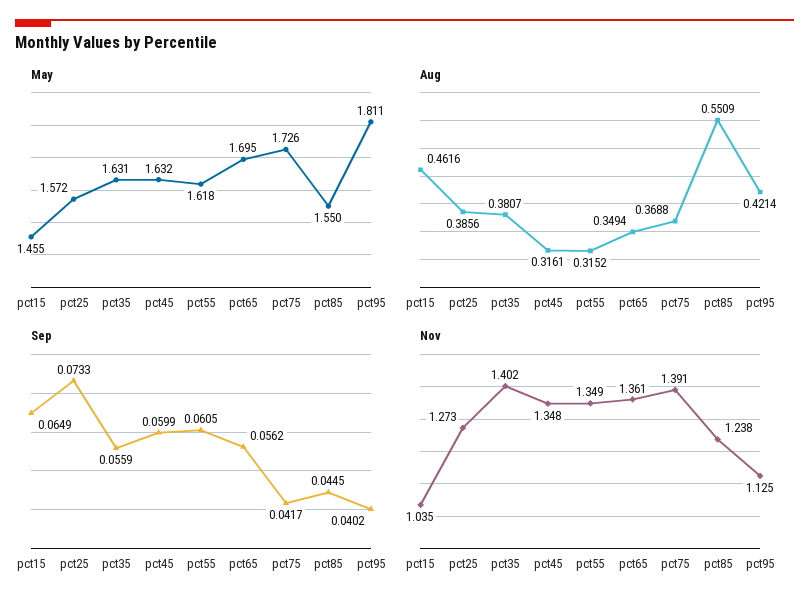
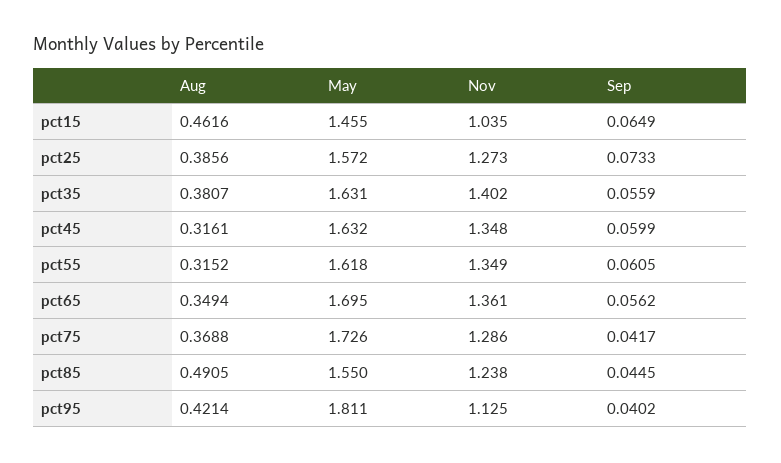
Aug, pct85: 0.5509 -> 0.4905
Nov, pct75: 1.391 -> 1.286

